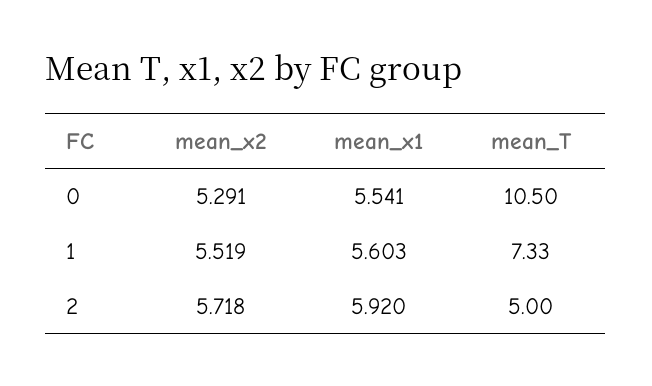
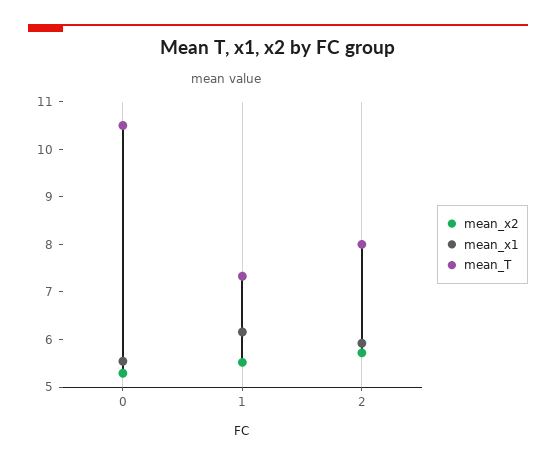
mean_x1, 1: 5.603 -> 6.2
mean_T, 2: 5 -> 8

